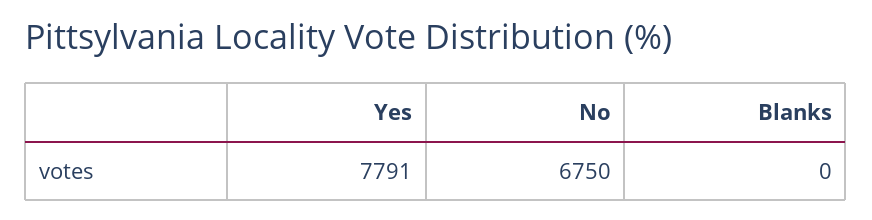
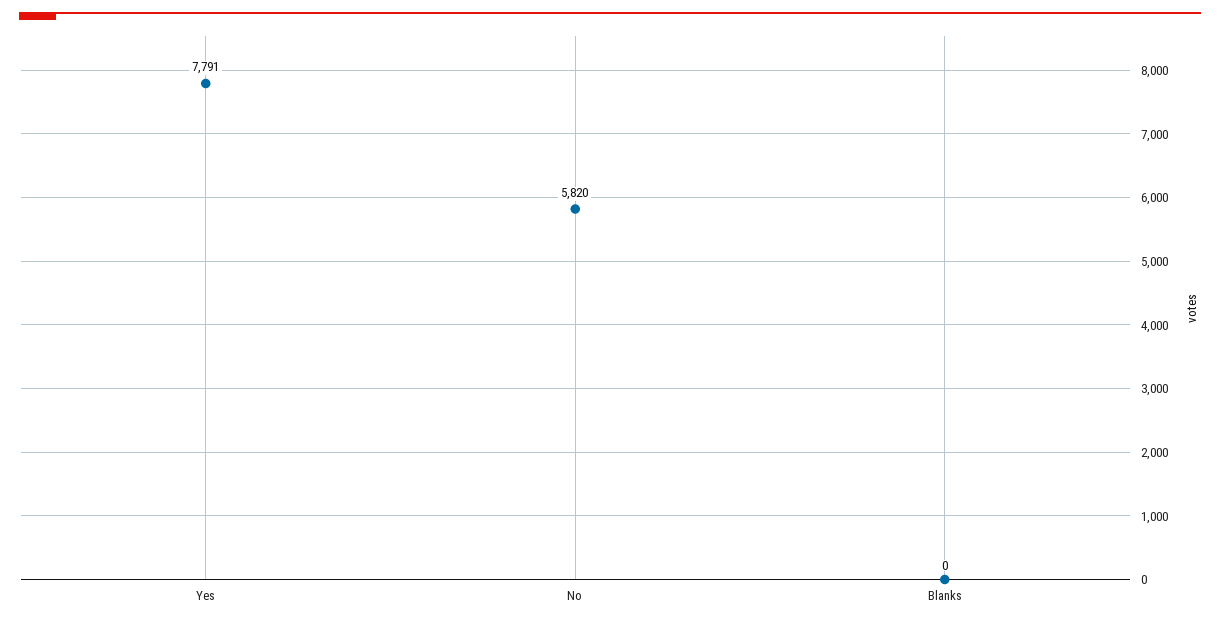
No: 6750 -> 5820

